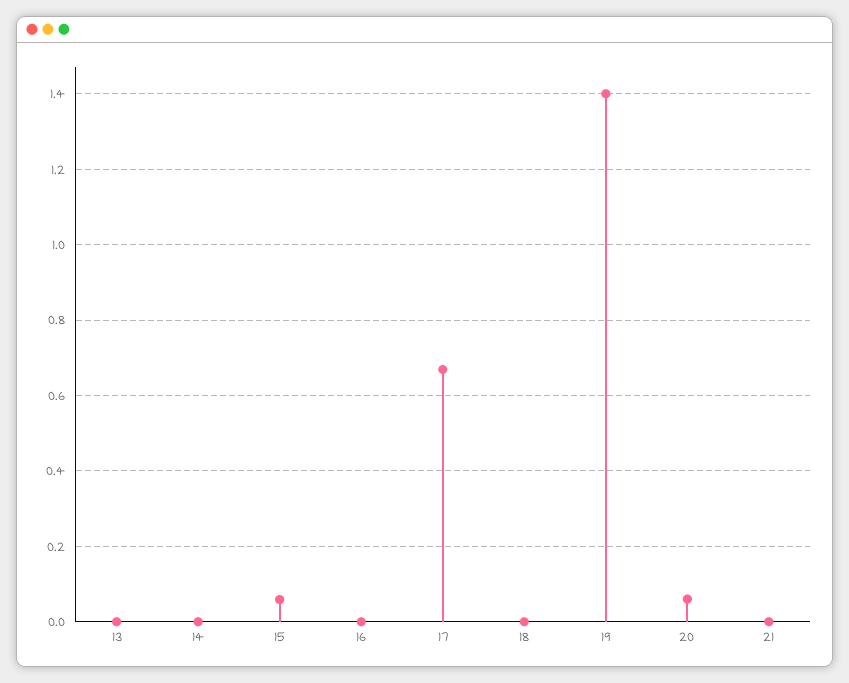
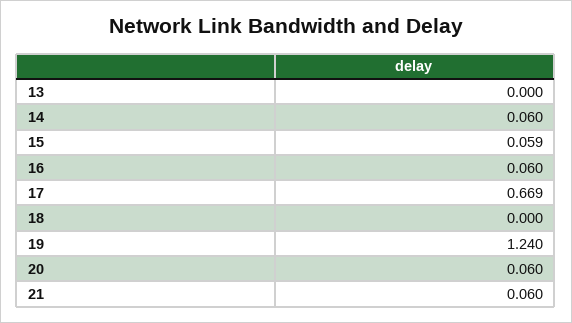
14: 0 -> 0.06
16: 0 -> 0.06
19: 1.4 -> 1.24
21: 0 -> 0.06

